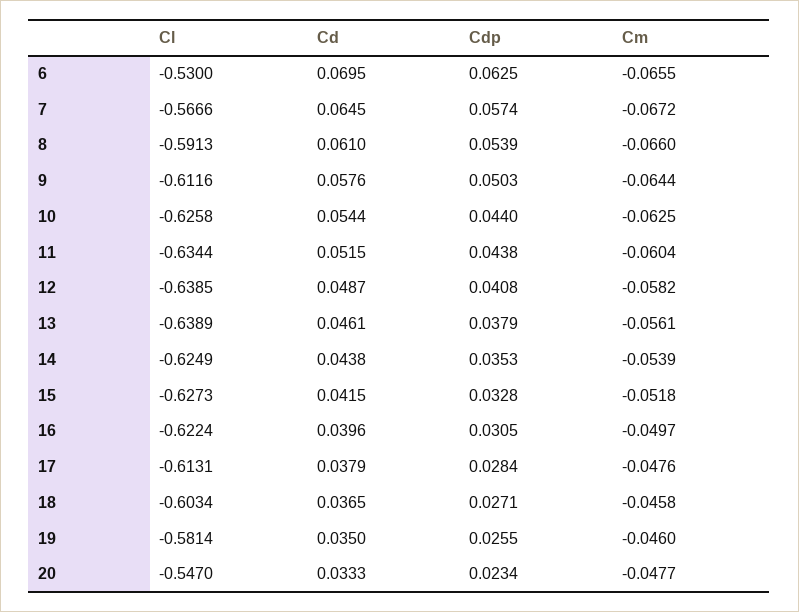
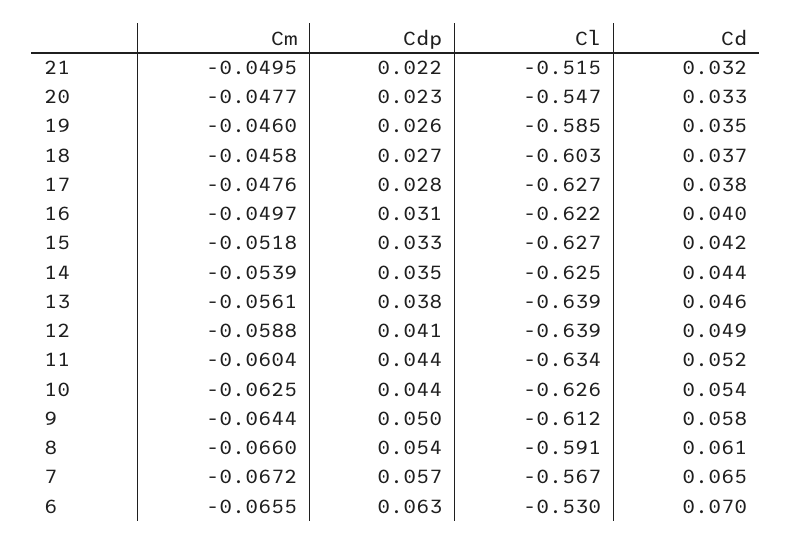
Cm, 12: -0.0582 -> -0.0588
Cl, 17: -0.6131 -> -0.627
Cl, 19: -0.5814 -> -0.585
Cm, 21: none -> -0.0495
Cdp, 21: none -> 0.022
Cl, 21: none -> -0.515
Cd, 21: none -> 0.032

